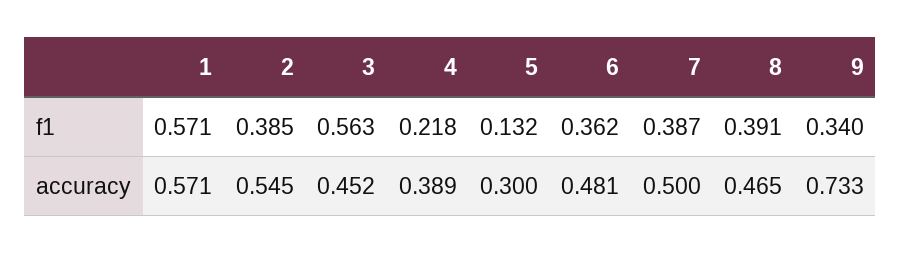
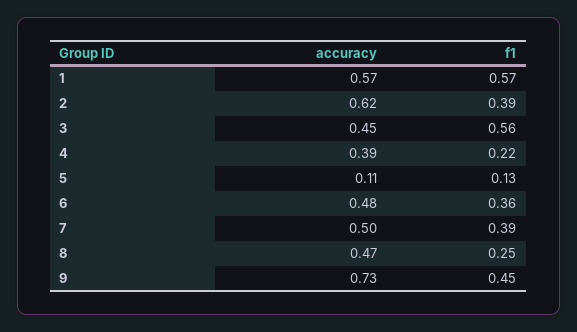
8, f1: 0.391 -> 0.25
9, f1: 0.34 -> 0.45
2, accuracy: 0.545 -> 0.62
5, accuracy: 0.3 -> 0.11

